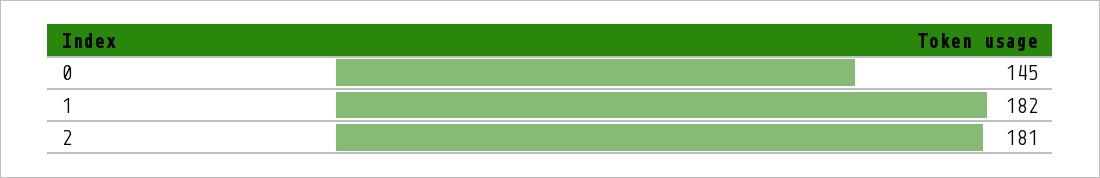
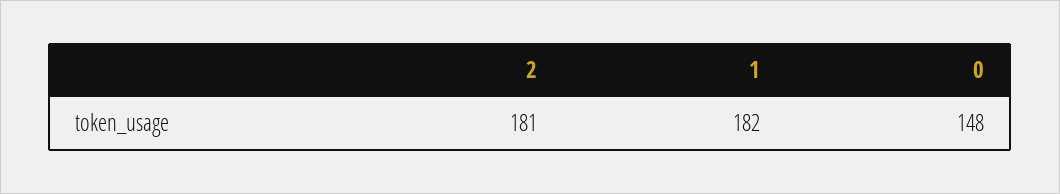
0: 145 -> 148

